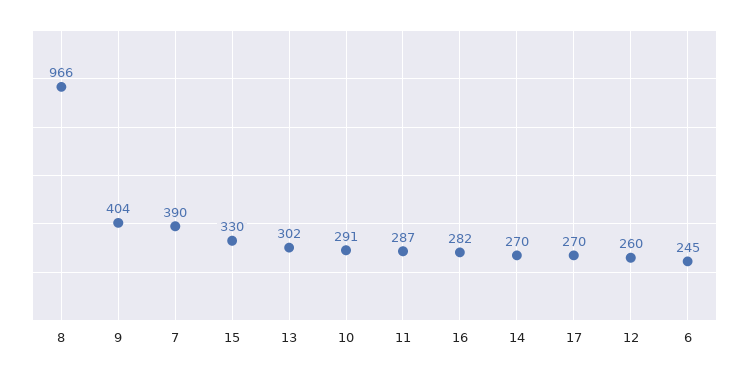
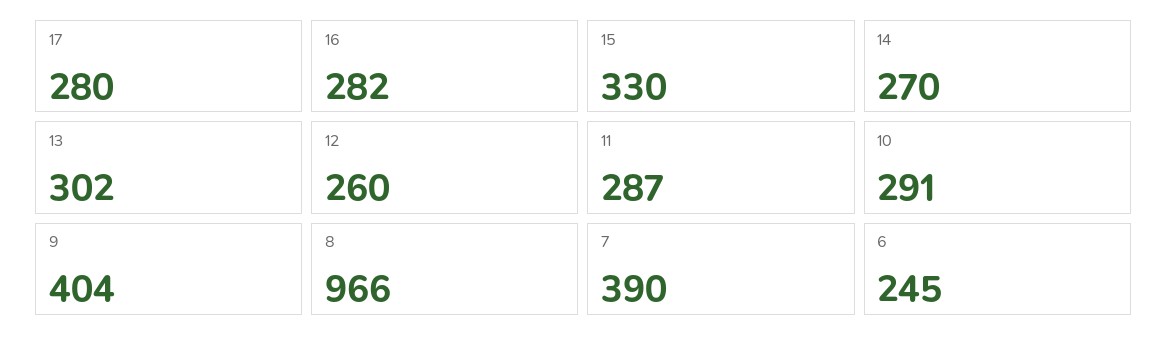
17: 270 -> 280

